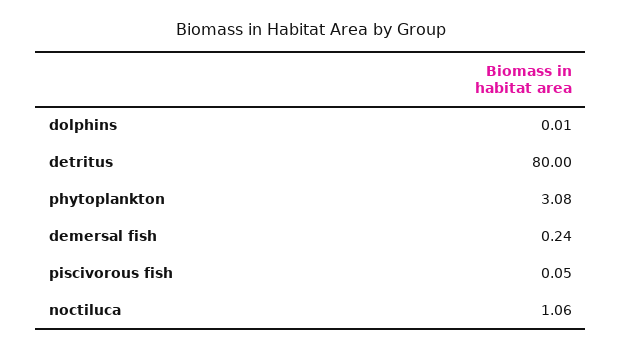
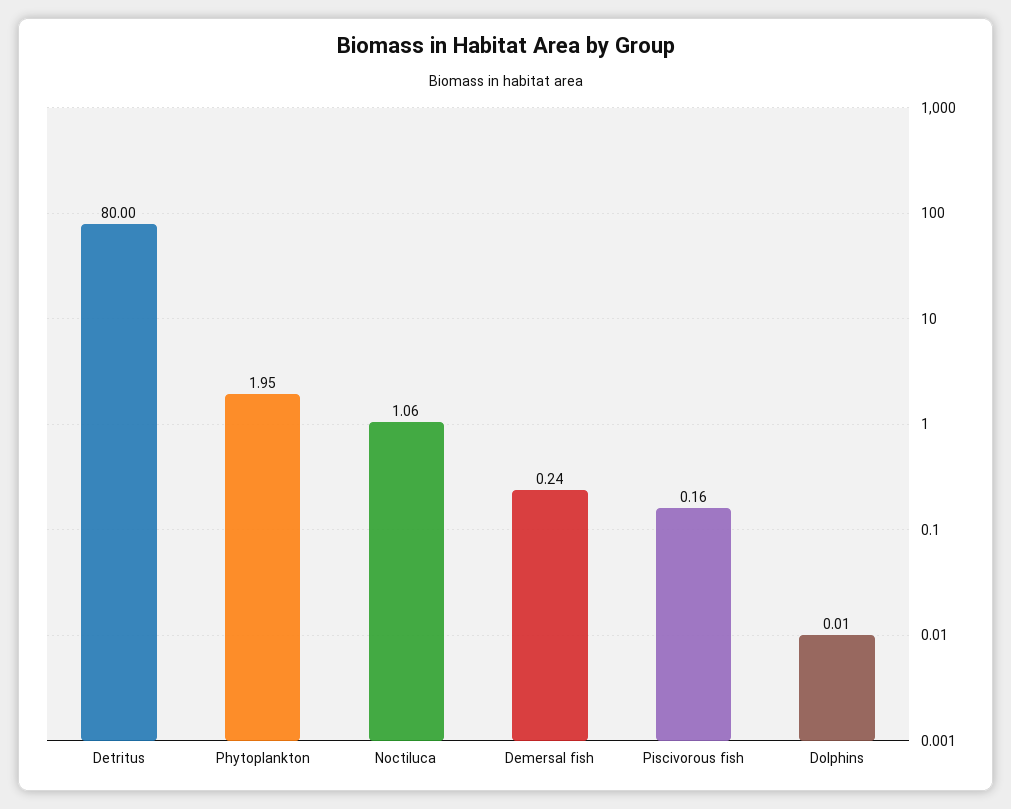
phytoplankton: 3.08 -> 1.95
piscivorous fish: 0.05 -> 0.16

